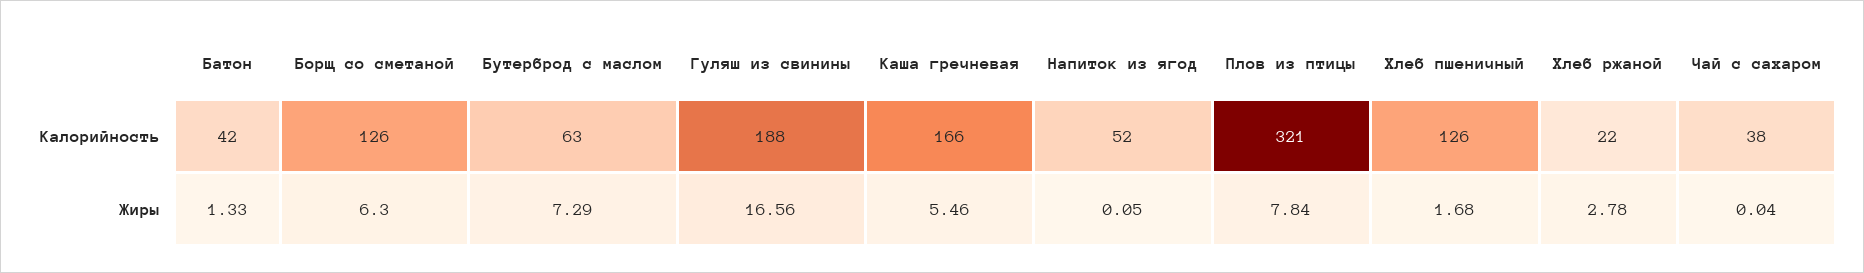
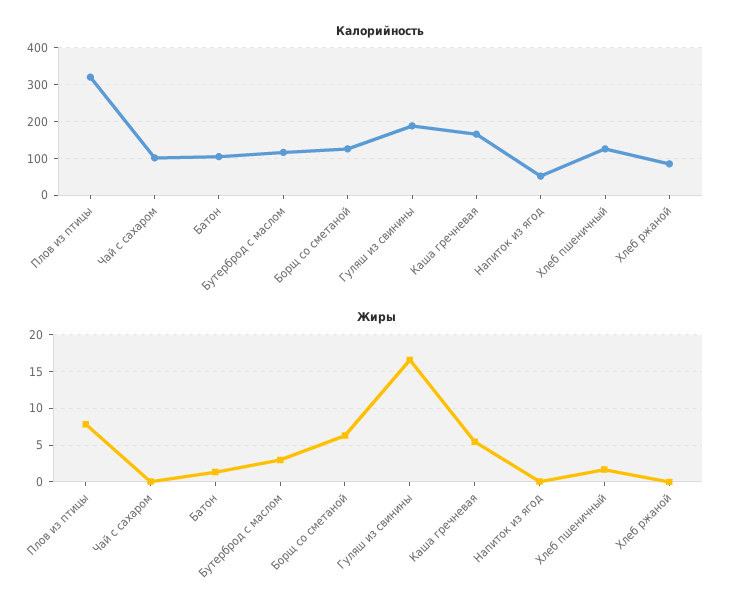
Калорийность, Батон: 42 -> 100
Калорийность, Бутерброд с маслом: 63 -> 120
Калорийность, Хлеб ржаной: 22 -> 80
Калорийность, Чай с сахаром: 38 -> 100
Жиры, Бутерброд с маслом: 7.29 -> 3
Жиры, Хлеб ржаной: 2.78 -> 0

